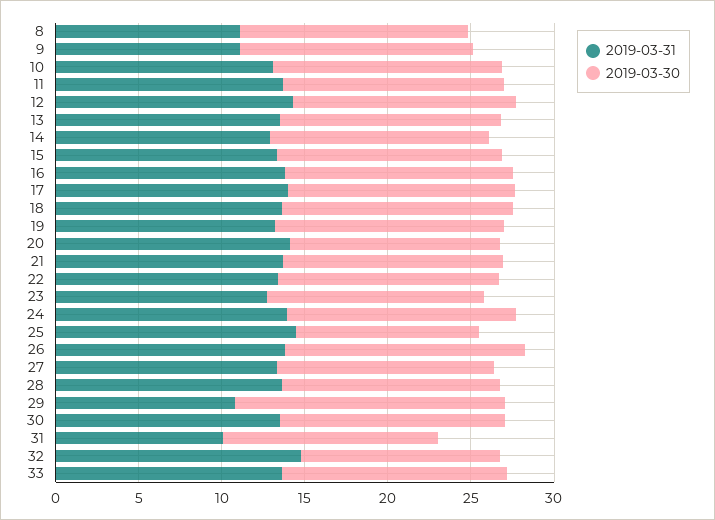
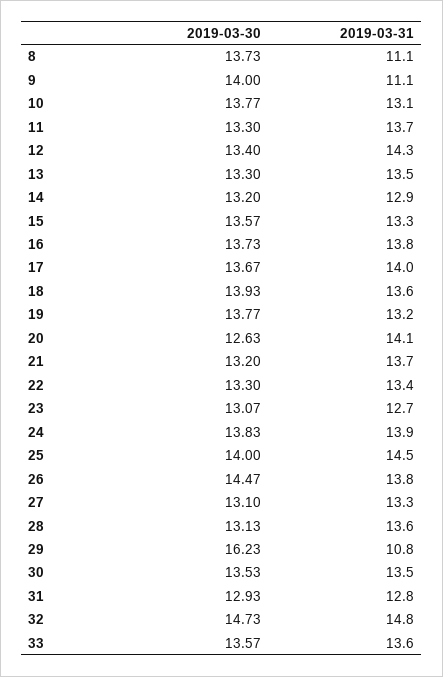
2019-03-30, 25: 11 -> 14
2019-03-31, 31: 10 -> 12.8
2019-03-30, 32: 12 -> 14.73

